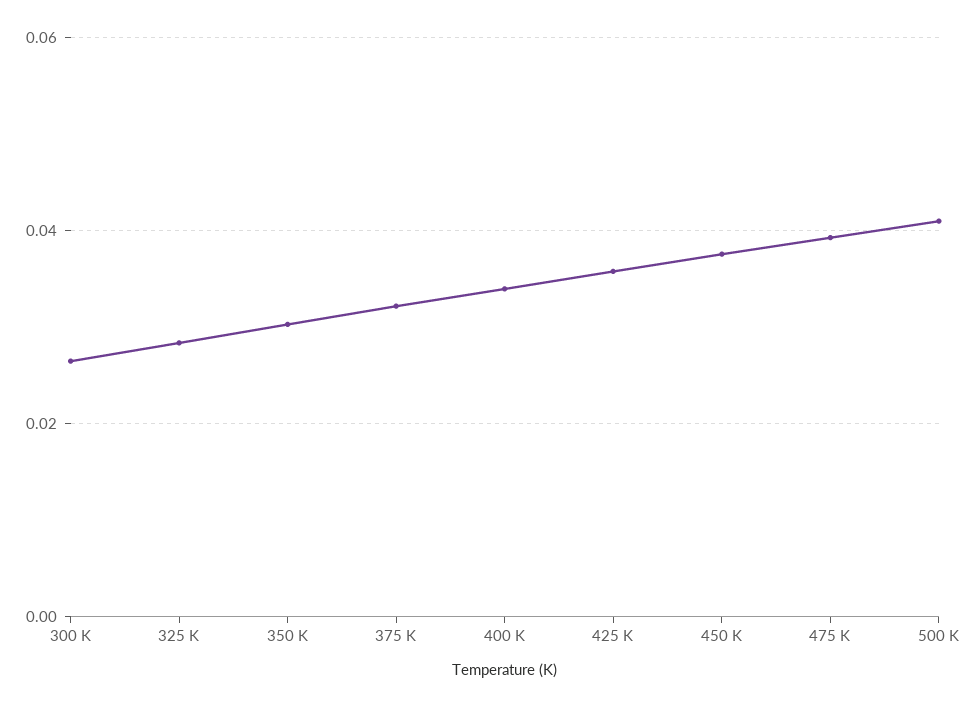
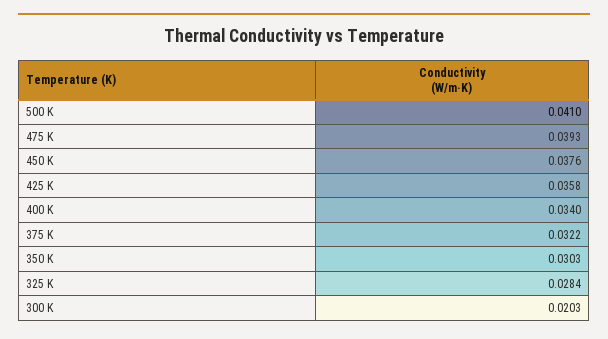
300 K: 0.026 -> 0.0203

